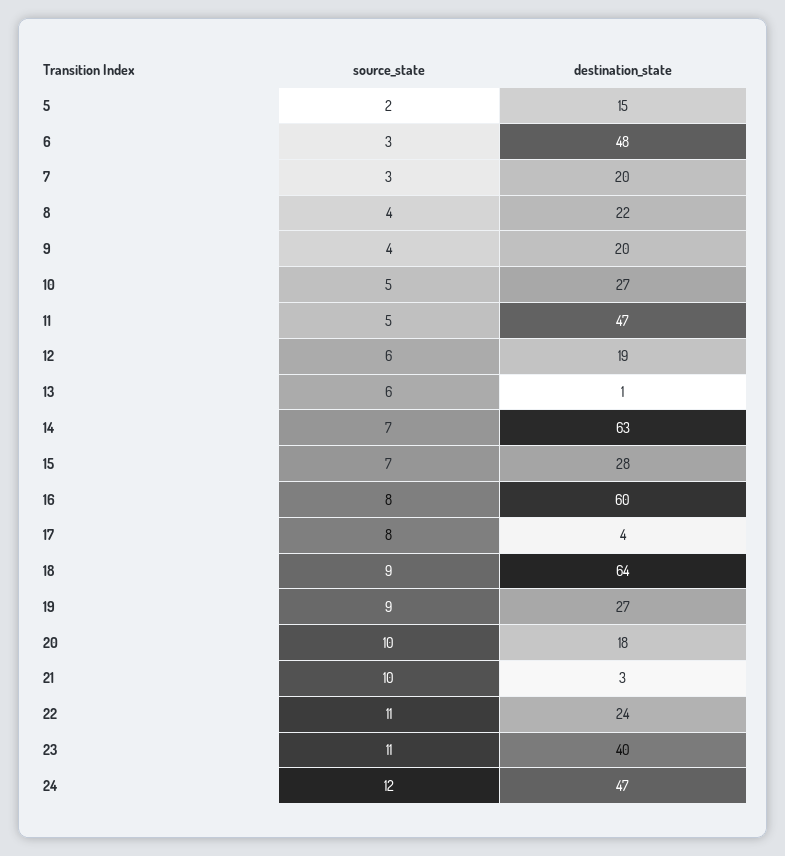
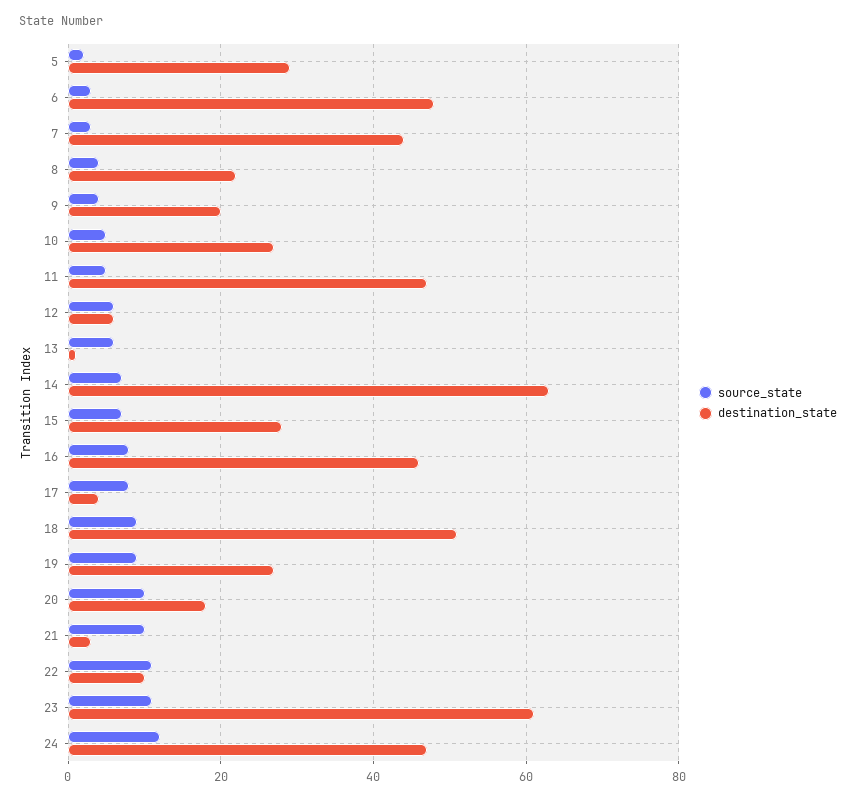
destination_state, 5: 15 -> 30
destination_state, 7: 20 -> 45
destination_state, 12: 19 -> 5
destination_state, 16: 60 -> 45
destination_state, 18: 64 -> 50
destination_state, 22: 24 -> 10
destination_state, 23: 40 -> 60

